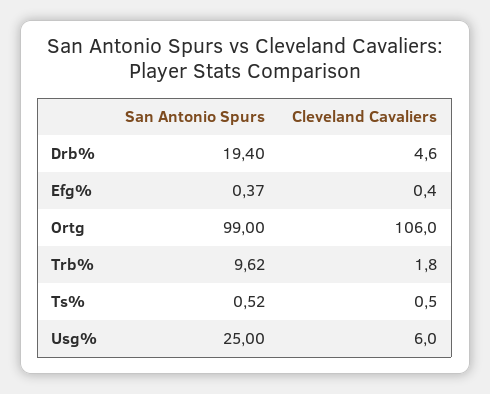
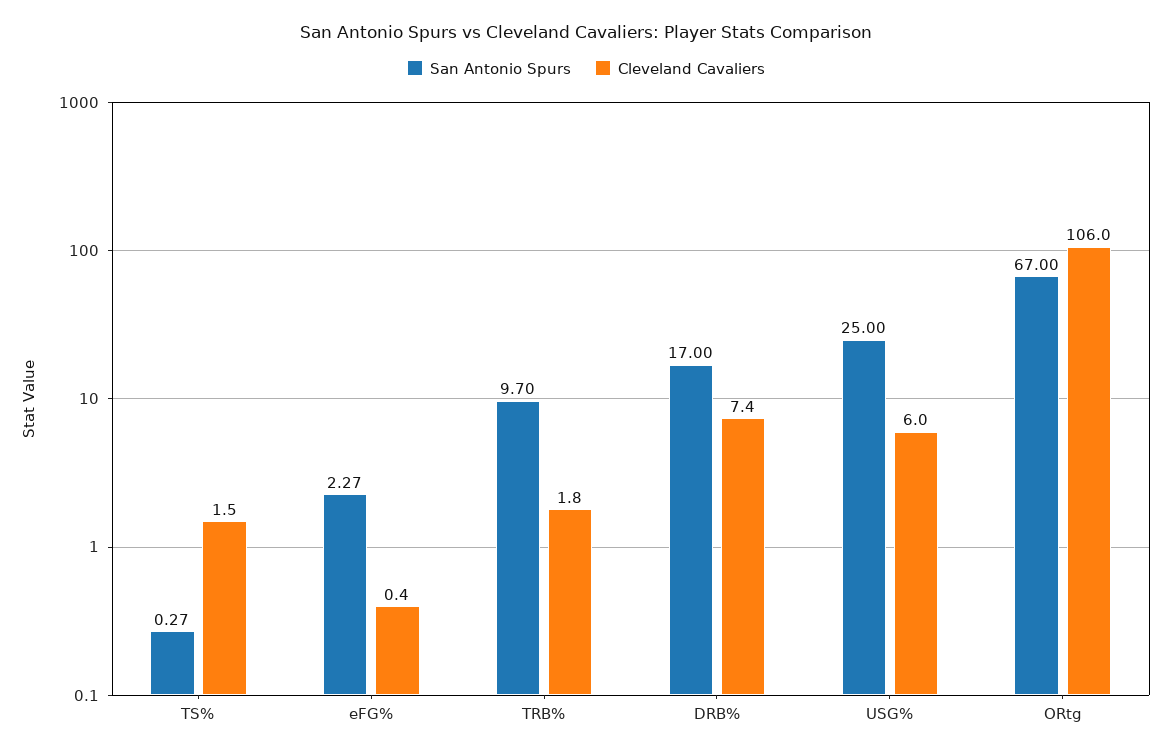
San Antonio Spurs, Drb%: 19.4 -> 17
Cleveland Cavaliers, Drb%: 4.6 -> 7.4
San Antonio Spurs, Efg%: 0.37 -> 2.27
San Antonio Spurs, Ortg: 99 -> 67
San Antonio Spurs, Trb%: 9.62 -> 9.7
San Antonio Spurs, Ts%: 0.52 -> 0.27
Cleveland Cavaliers, Ts%: 0.5 -> 1.5

